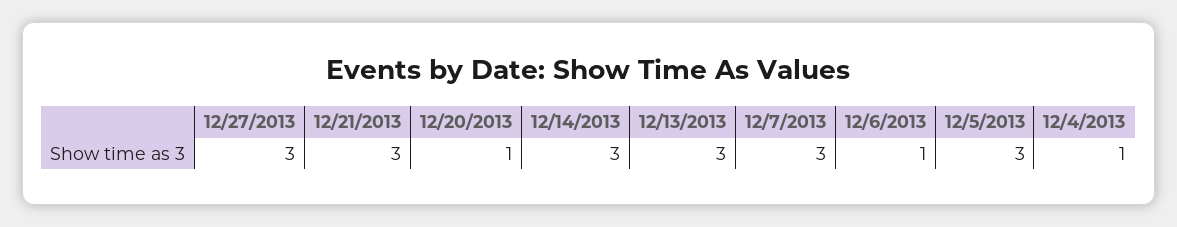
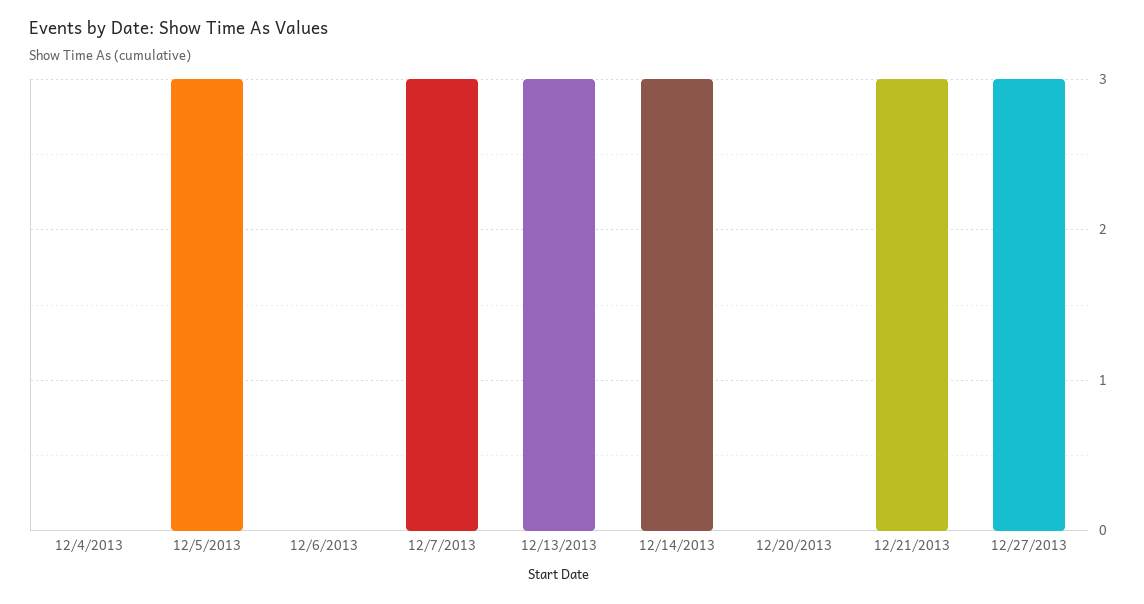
12/20/2013: 1 -> 0
12/6/2013: 1 -> 0
12/4/2013: 1 -> 0

